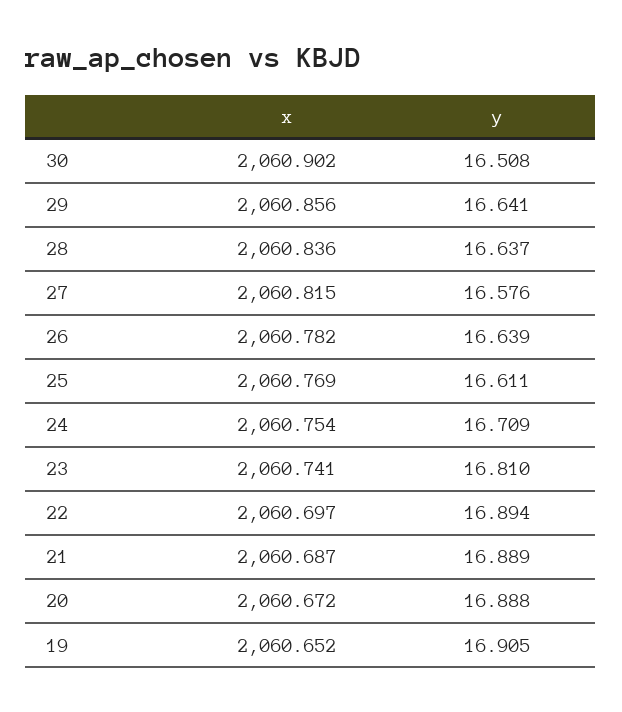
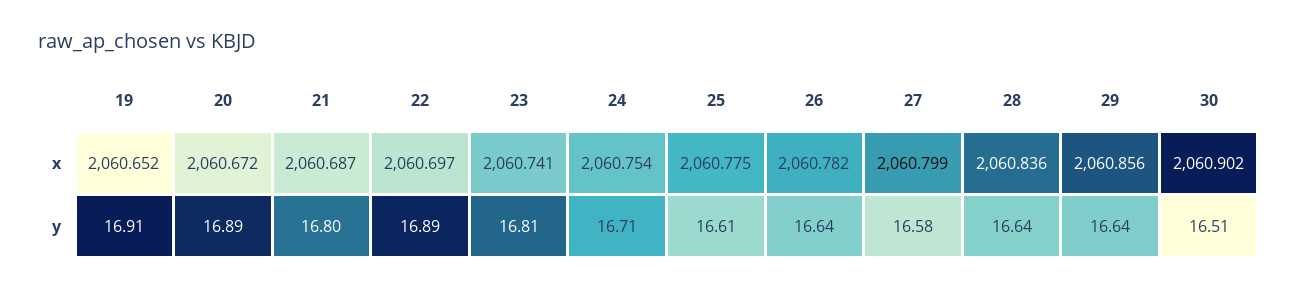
x, 27: 2060.815 -> 2060.799
x, 25: 2060.769 -> 2060.775
y, 21: 16.889 -> 16.8

